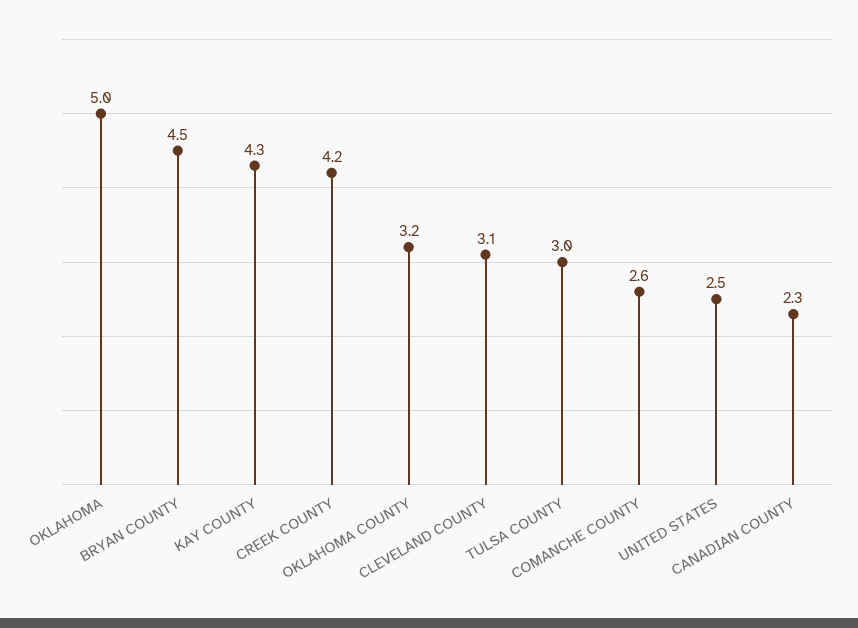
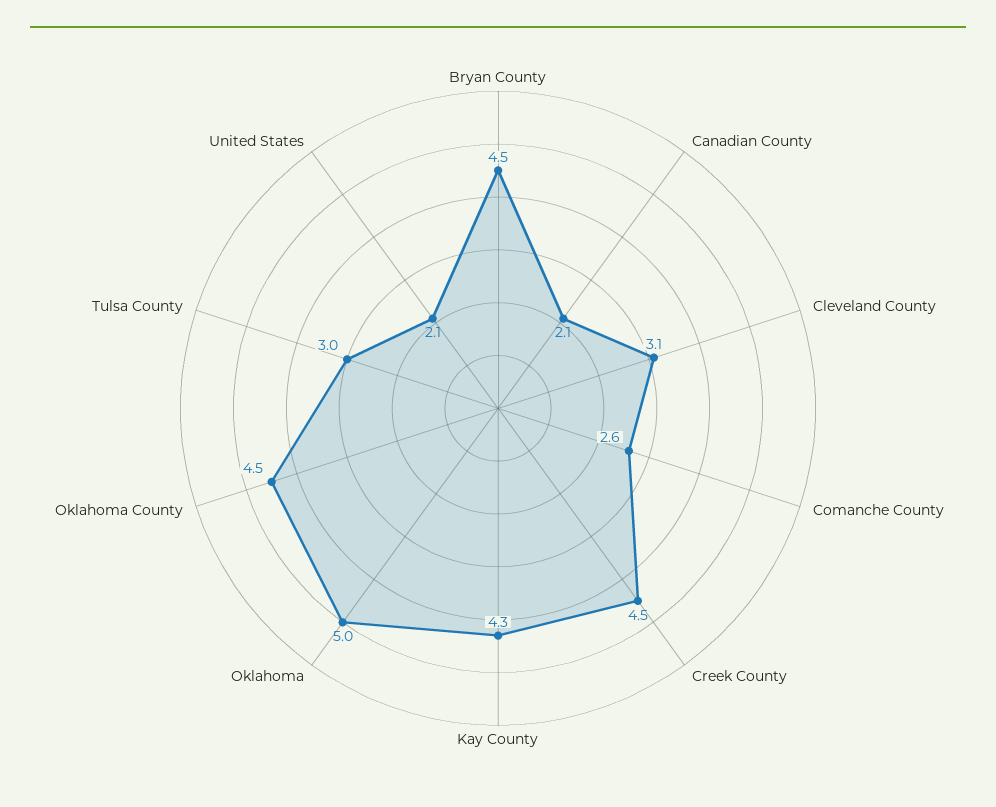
CREEK COUNTY: 4.2 -> 4.5
OKLAHOMA COUNTY: 3.2 -> 4.5
UNITED STATES: 2.5 -> 2.1
CANADIAN COUNTY: 2.3 -> 2.1

